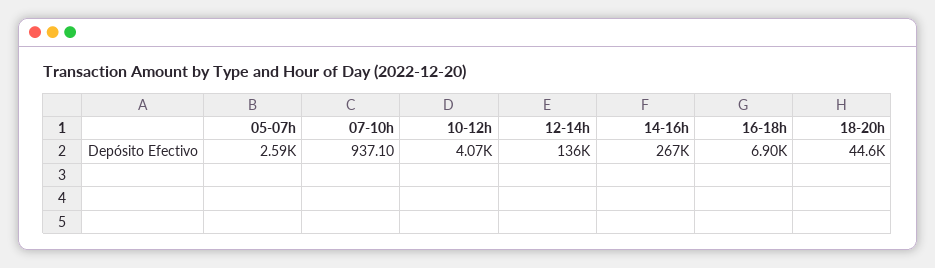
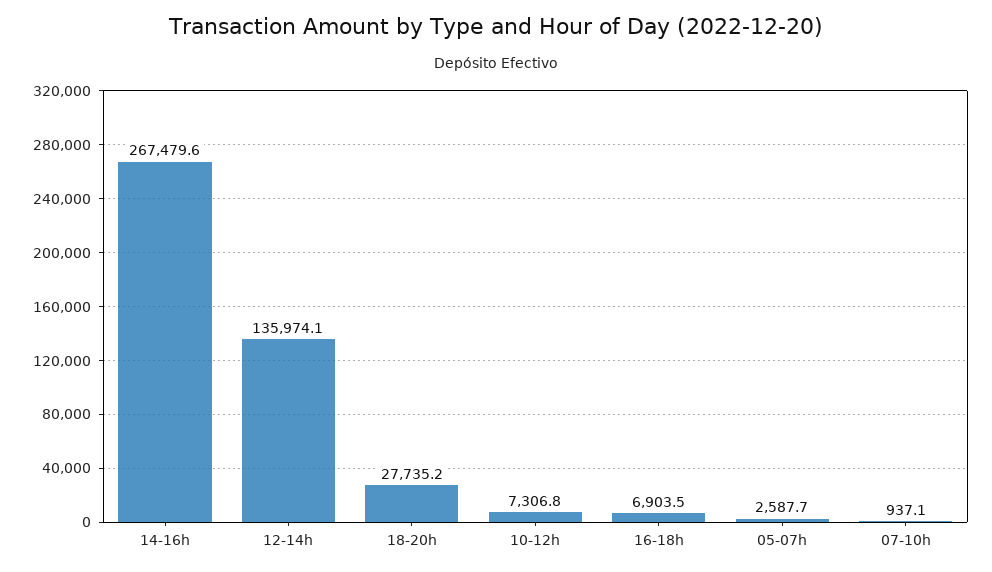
10-12h: 4070 -> 7306.8
18-20h: 44600 -> 27735.2

